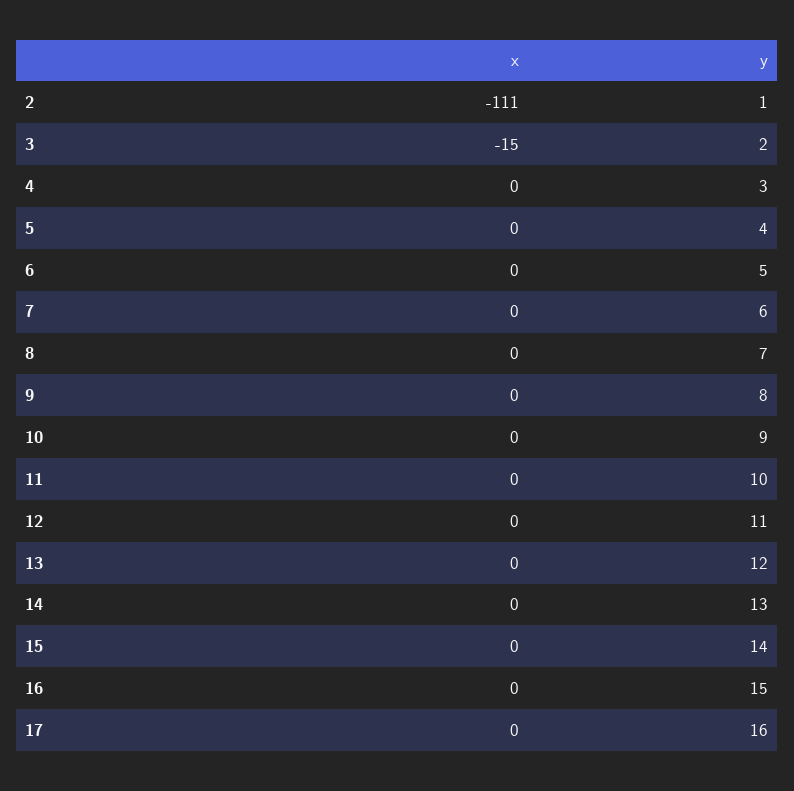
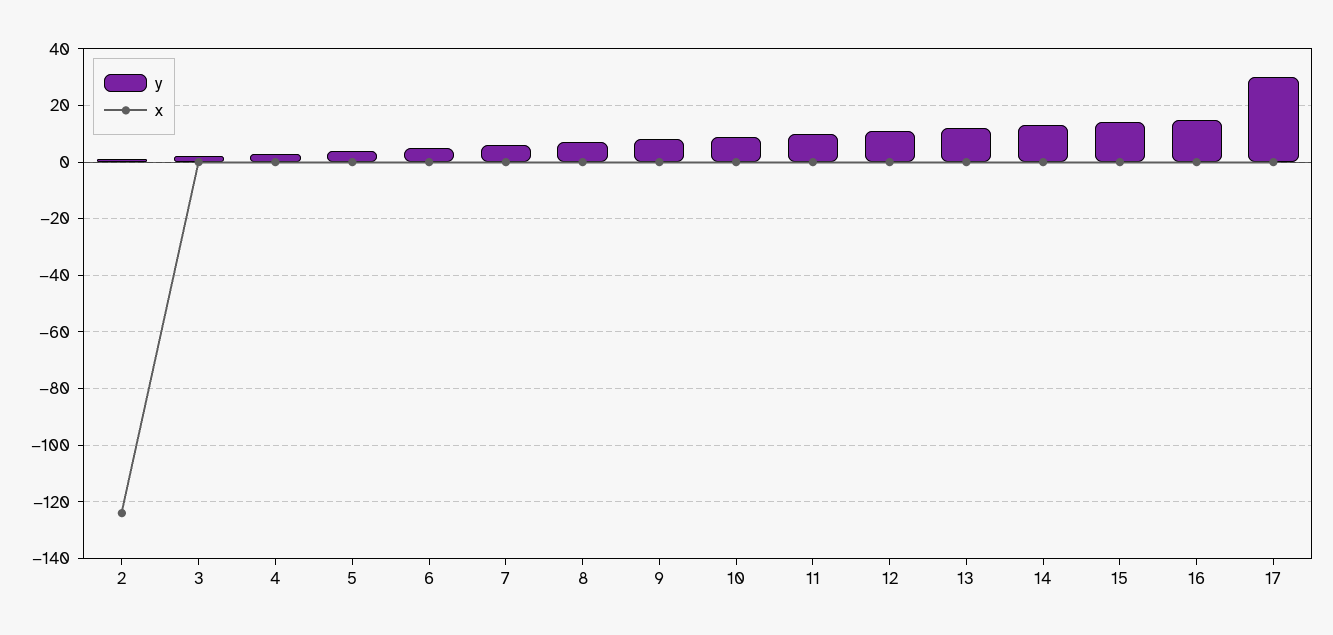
x, 2: -111 -> -125
x, 3: -15 -> 0
y, 17: 16 -> 30

